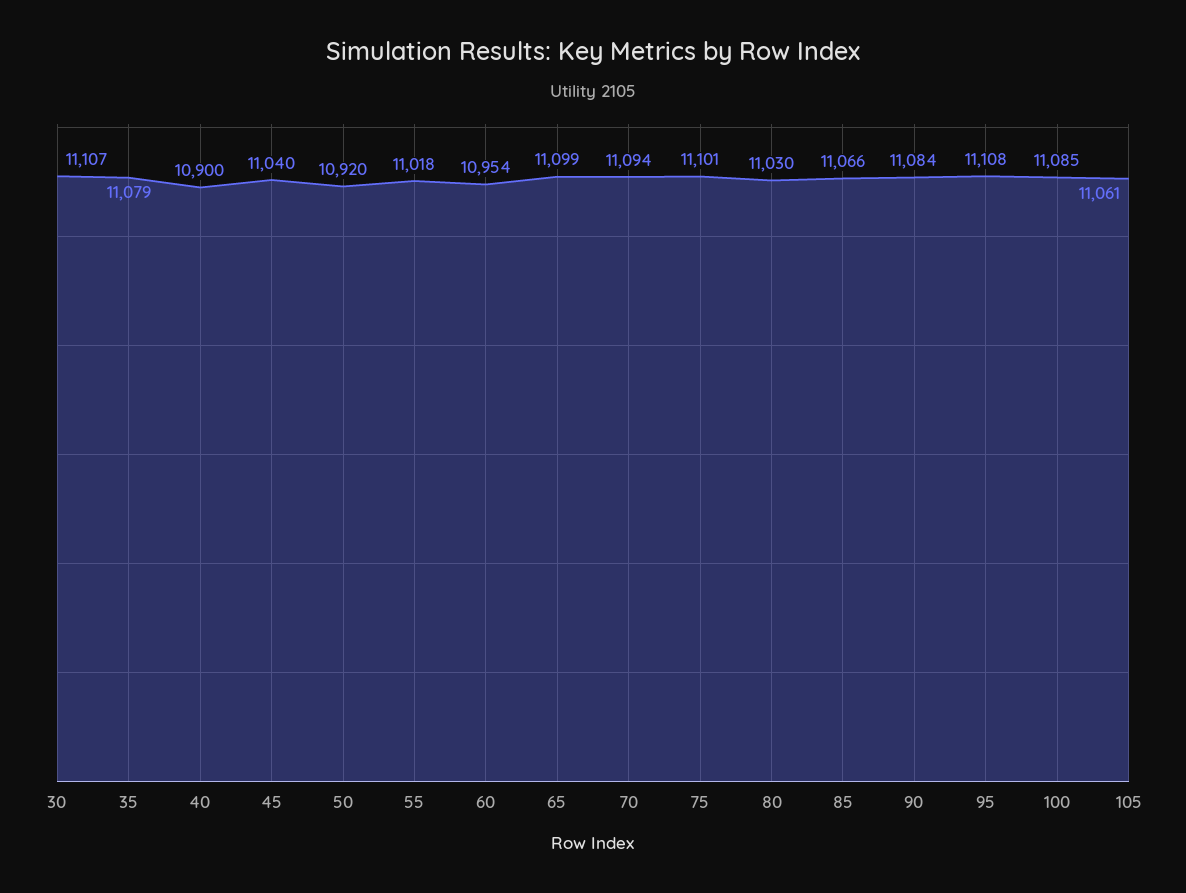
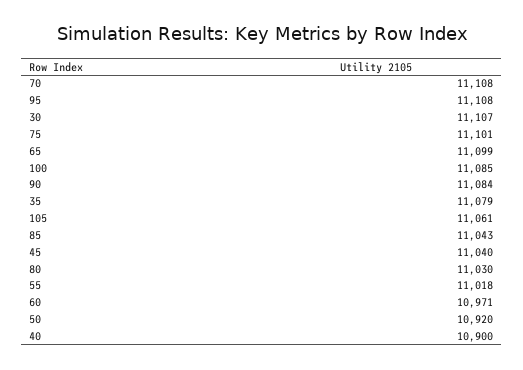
60: 10954 -> 10971
70: 11094 -> 11108
85: 11066 -> 11043

